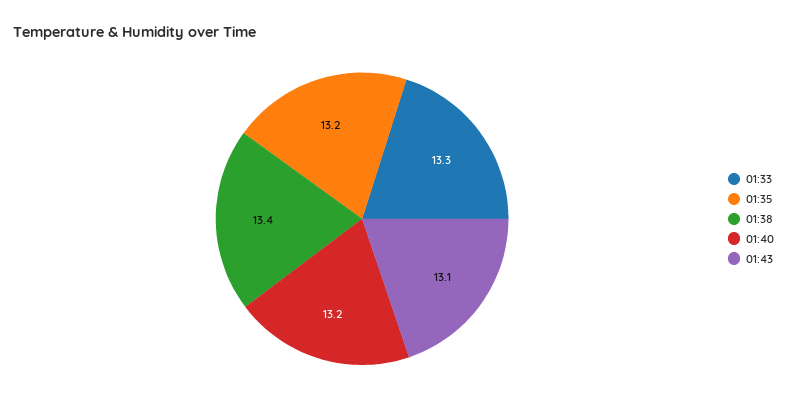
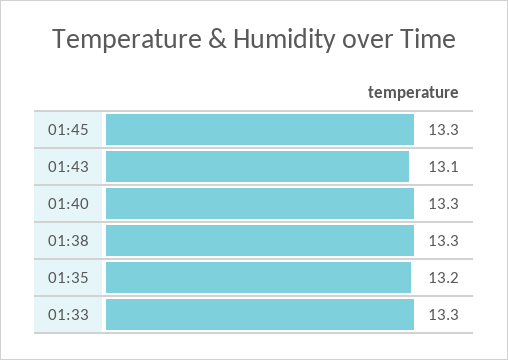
01:38: 13.4 -> 13.3
01:40: 13.2 -> 13.3
01:45: none -> 13.3

